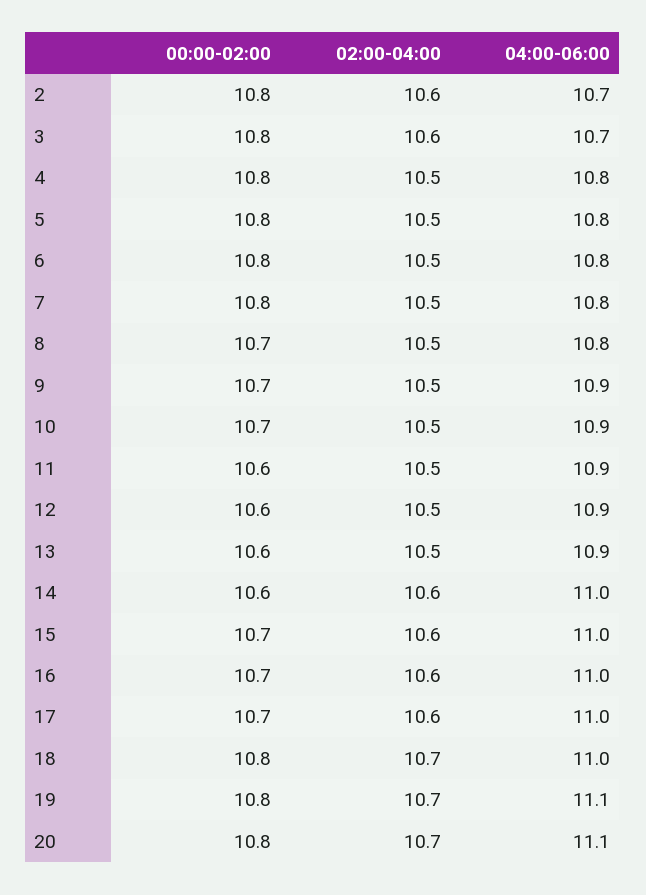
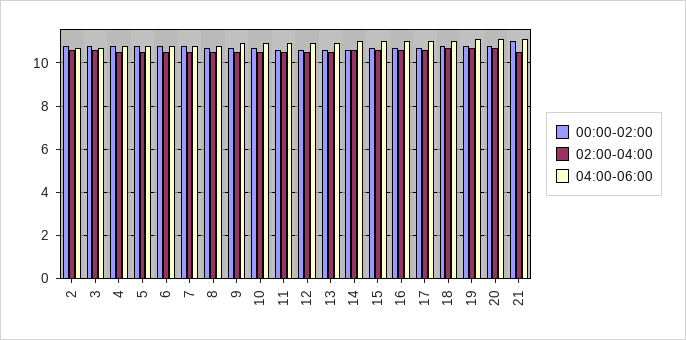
00:00-02:00, 21: none -> 11
02:00-04:00, 21: none -> 10.5
04:00-06:00, 21: none -> 11

